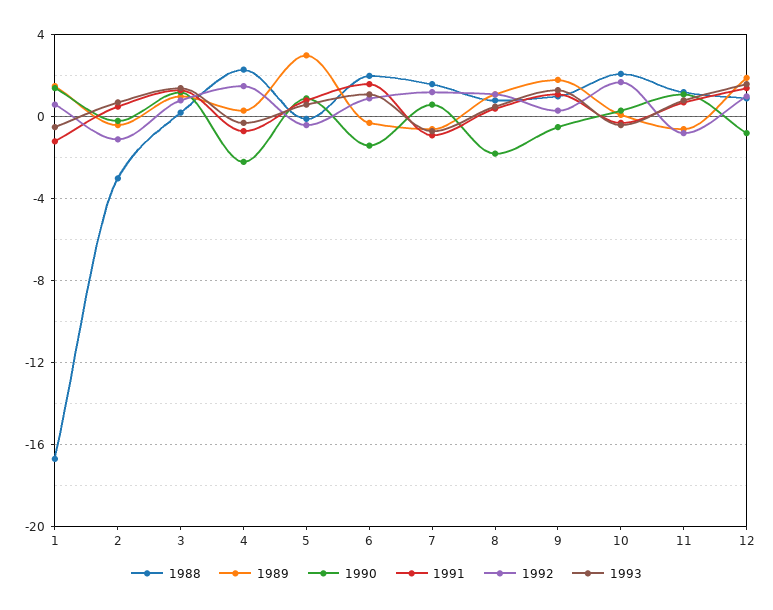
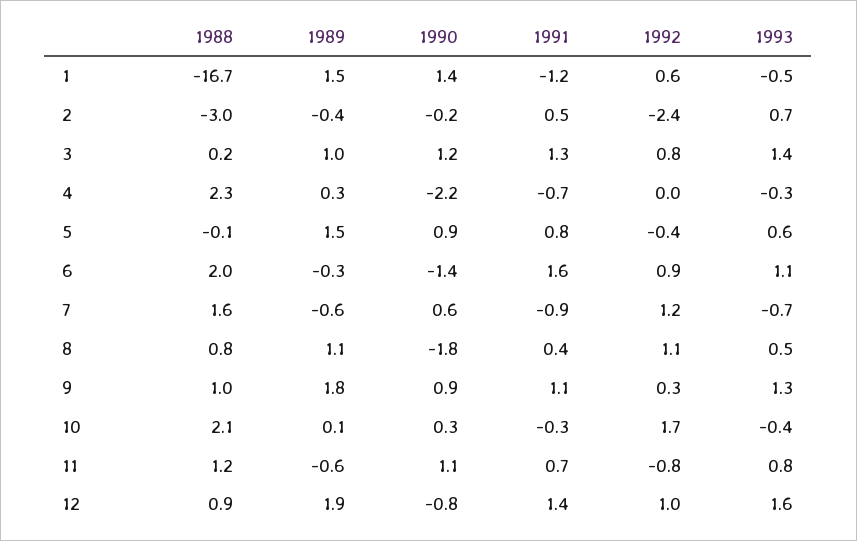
1992, 2: -1 -> -2.4
1992, 4: 1.5 -> 0
1989, 5: 3 -> 1.5
1990, 9: -0.5 -> 0.9

